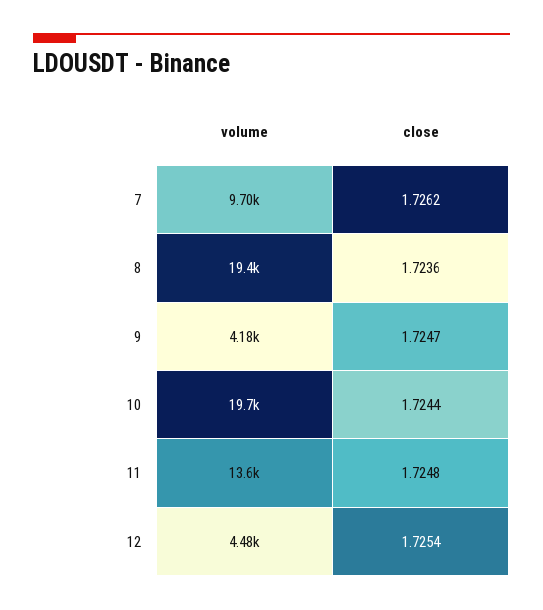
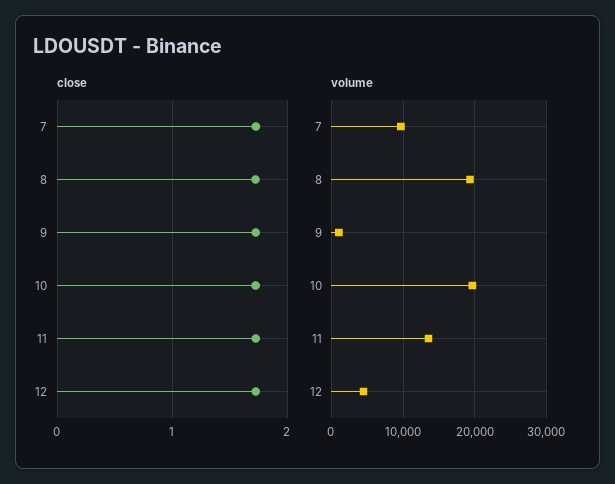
volume, 9: 4180 -> 1000

